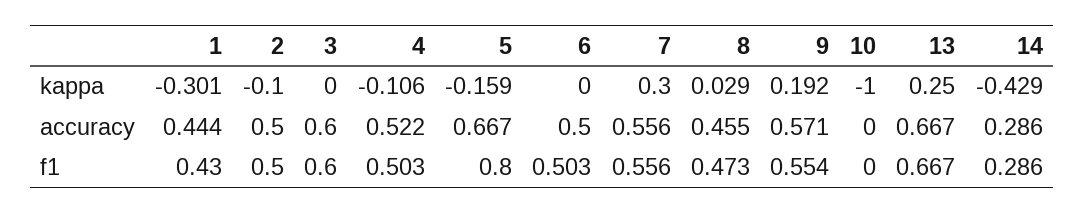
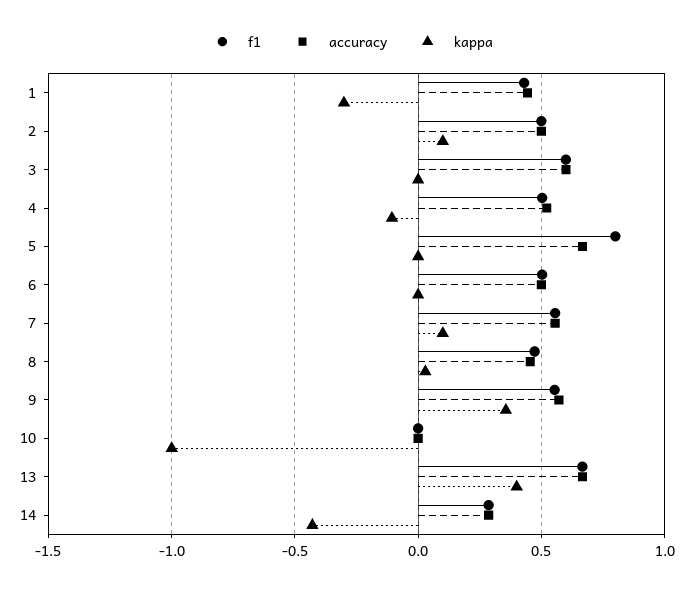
kappa, 2: -0.1 -> 0.1
kappa, 5: -0.159 -> 0
kappa, 7: 0.3 -> 0.1
kappa, 9: 0.192 -> 0.35
kappa, 13: 0.25 -> 0.4

